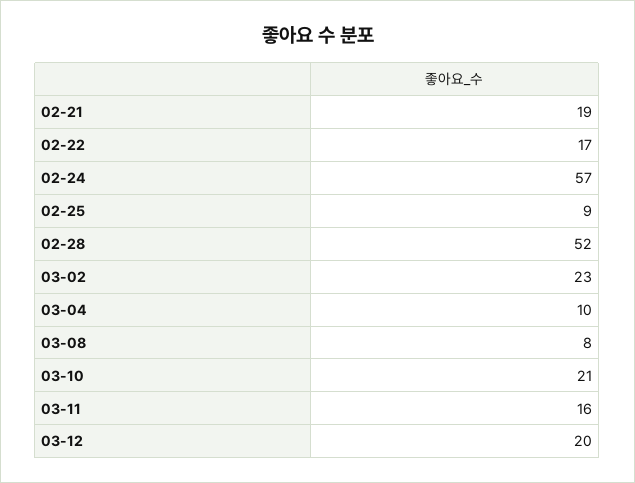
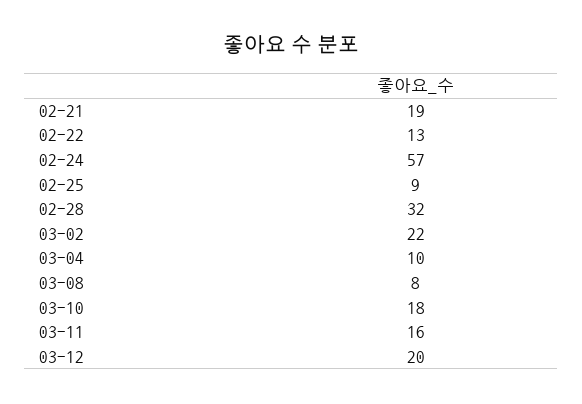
02-22: 17 -> 13
02-28: 52 -> 32
03-02: 23 -> 22
03-10: 21 -> 18

